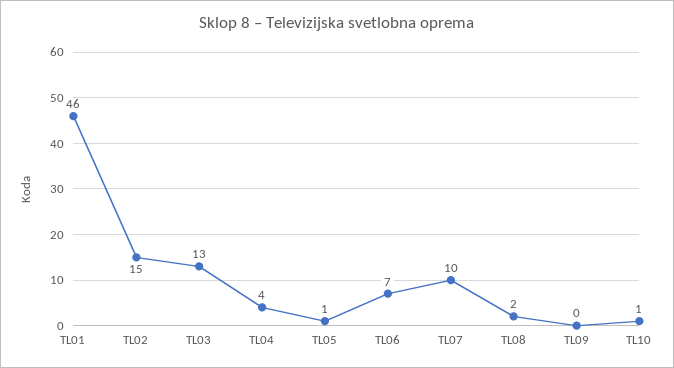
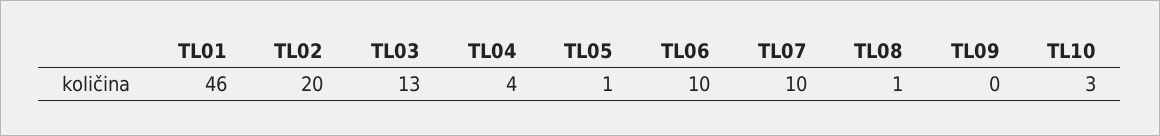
TL02: 15 -> 20
TL06: 7 -> 10
TL08: 2 -> 1
TL10: 1 -> 3

